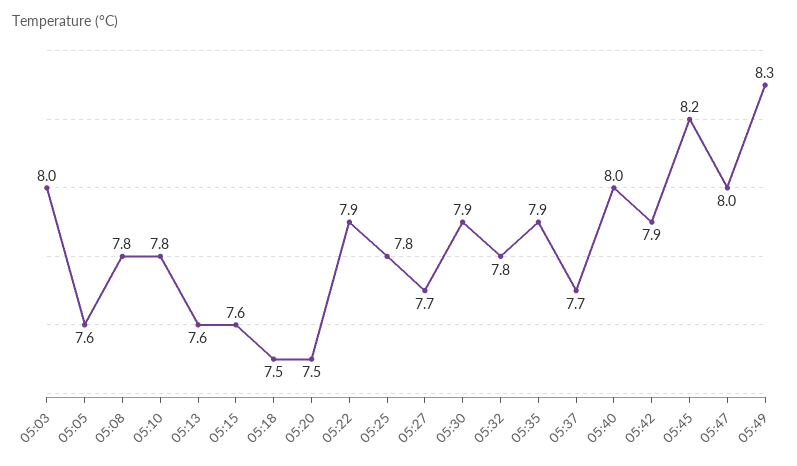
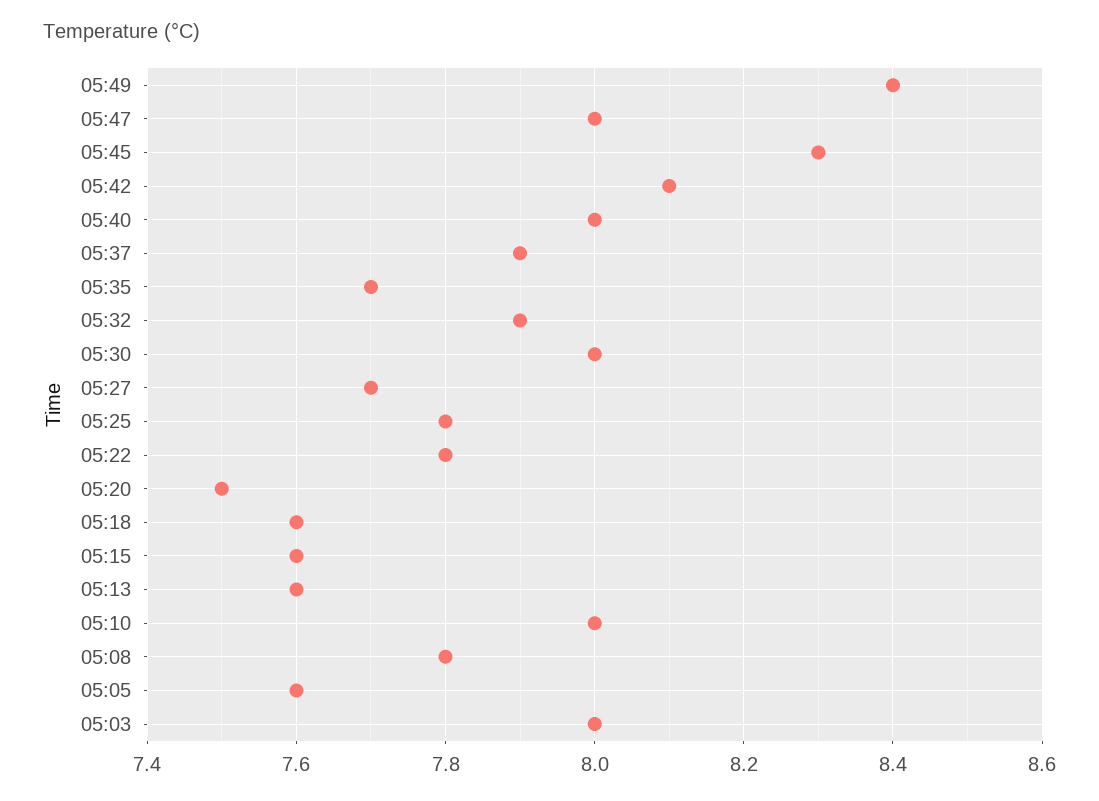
05:10: 7.8 -> 8
05:18: 7.5 -> 7.6
05:22: 7.9 -> 7.8
05:30: 7.9 -> 8
05:32: 7.8 -> 7.9
05:35: 7.9 -> 7.7
05:37: 7.7 -> 7.9
05:42: 7.9 -> 8.1
05:45: 8.2 -> 8.3
05:49: 8.3 -> 8.4

